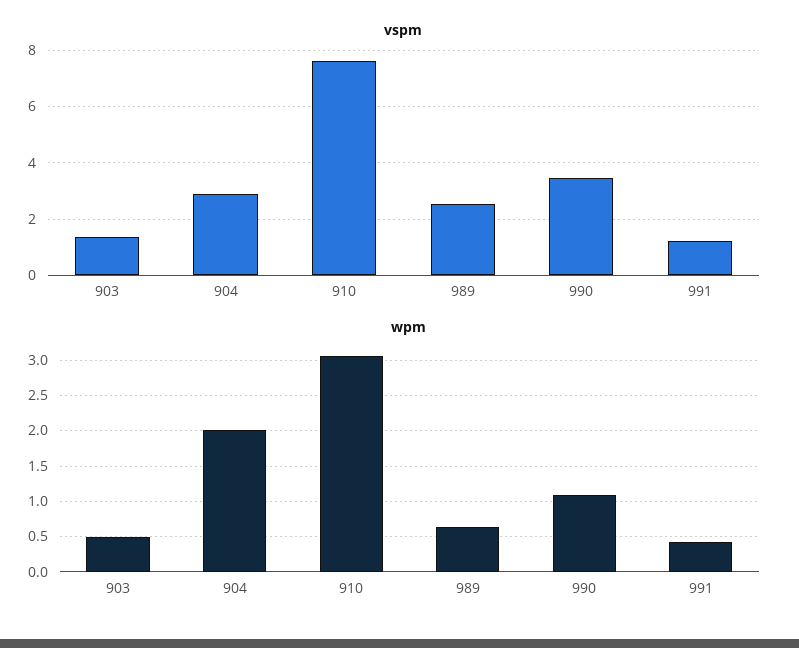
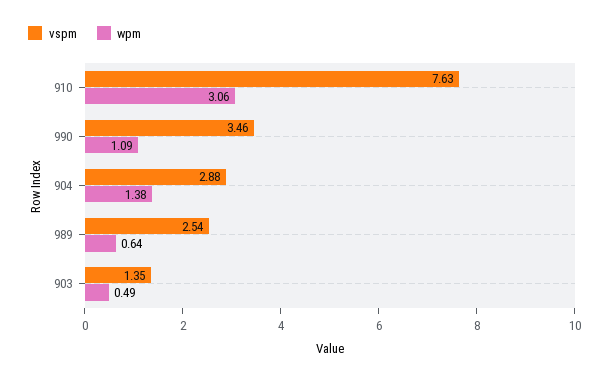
vspm, 991: 1.25 -> none
wpm, 904: 2 -> 1.38
wpm, 991: 0.4 -> none

